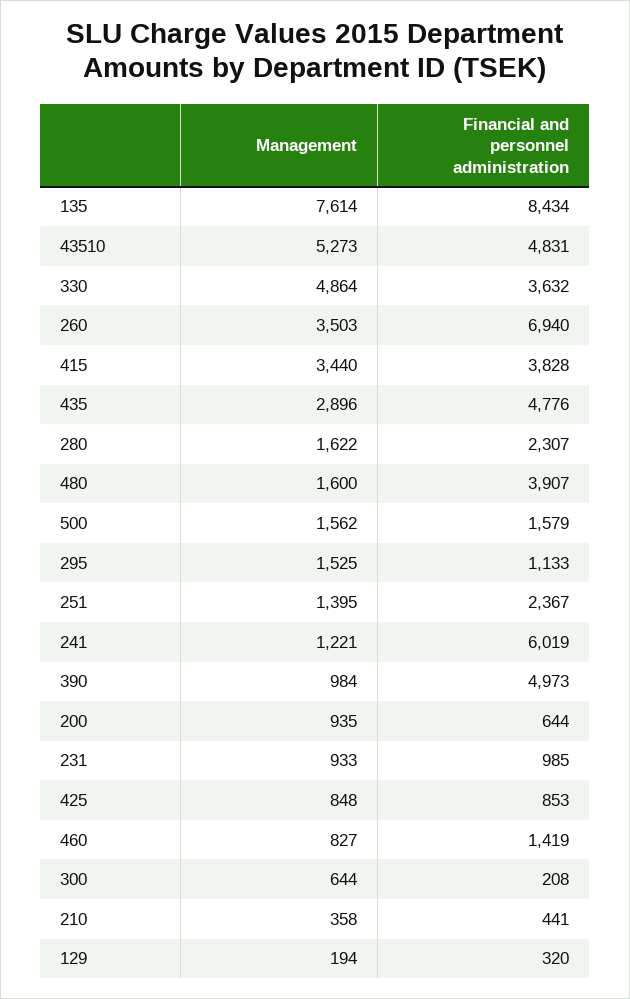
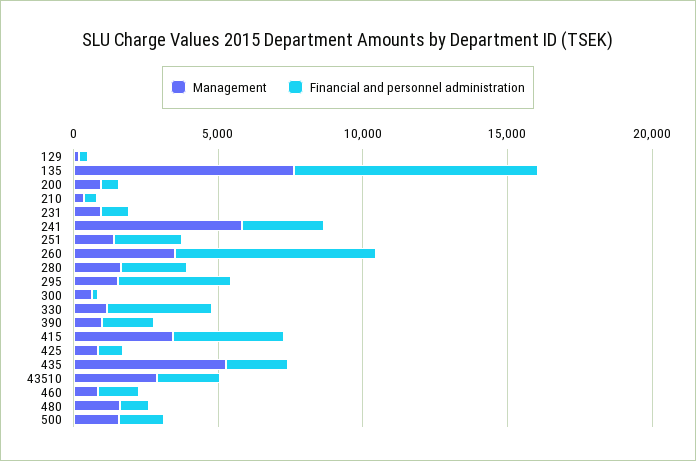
Management, 43510: 5273 -> 3000
Financial and personnel administration, 43510: 4831 -> 2000
Management, 330: 4864 -> 1000
Management, 435: 2896 -> 5000
Financial and personnel administration, 435: 4776 -> 2000
Financial and personnel administration, 480: 3907 -> 1000
Financial and personnel administration, 295: 1133 -> 4000
Management, 241: 1221 -> 6000
Financial and personnel administration, 241: 6019 -> 3000
Financial and personnel administration, 390: 4973 -> 2000

